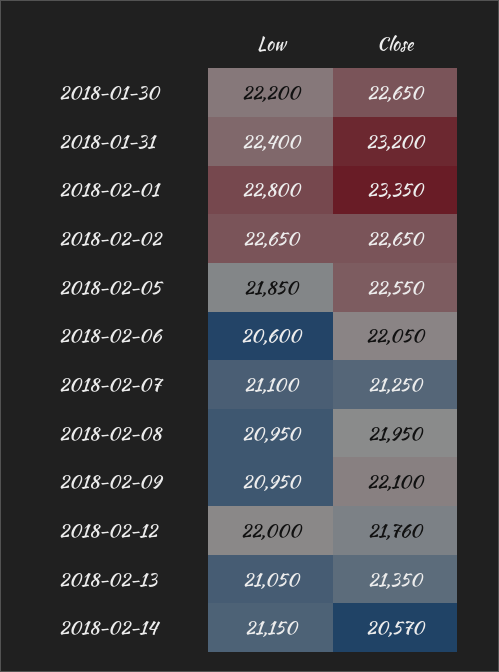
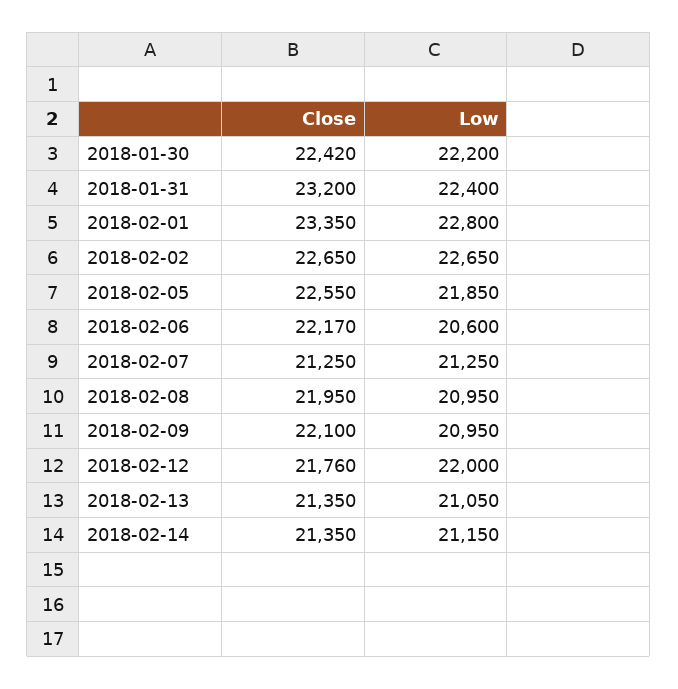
Close, 2018-01-30: 22650 -> 22420
Close, 2018-02-06: 22050 -> 22170
Low, 2018-02-07: 21100 -> 21250
Close, 2018-02-14: 20570 -> 21350

